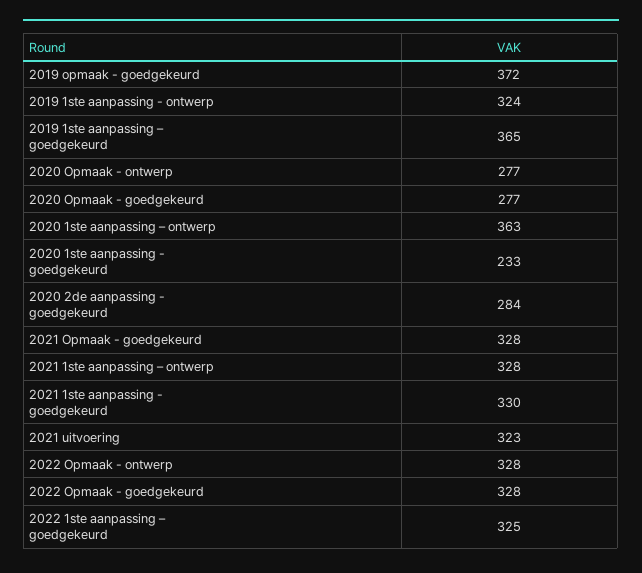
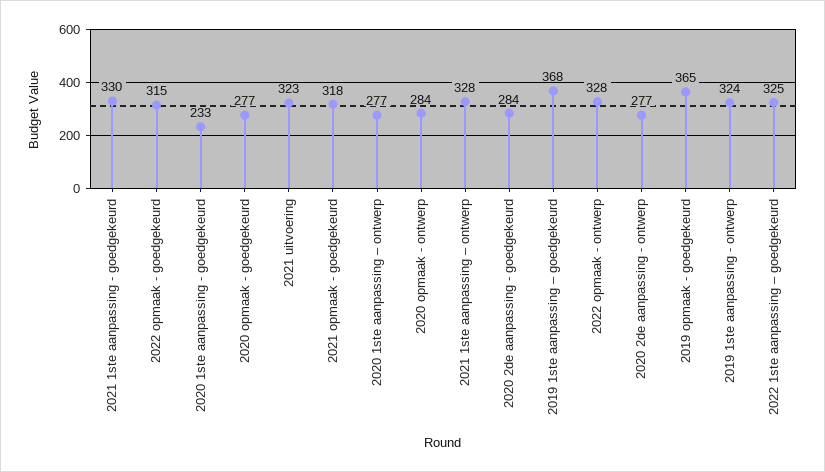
2019 opmaak - goedgekeurd: 372 -> 365
2019 1ste aanpassing – goedgekeurd: 365 -> 368
2020 Opmaak - ontwerp: 277 -> 284
2020 1ste aanpassing – ontwerp: 363 -> 277
2021 Opmaak - goedgekeurd: 328 -> 318
2022 Opmaak - goedgekeurd: 328 -> 315
2020 2de aanpassing - ontwerp: none -> 277

